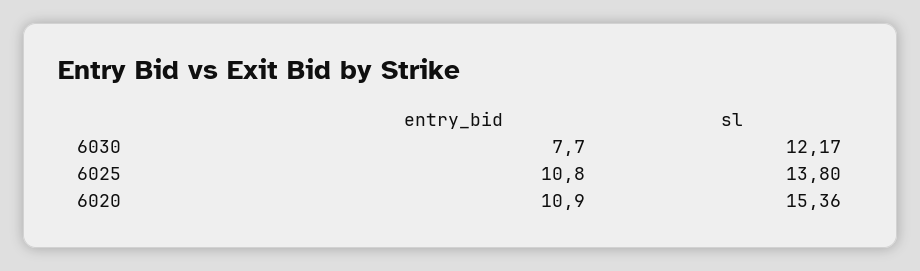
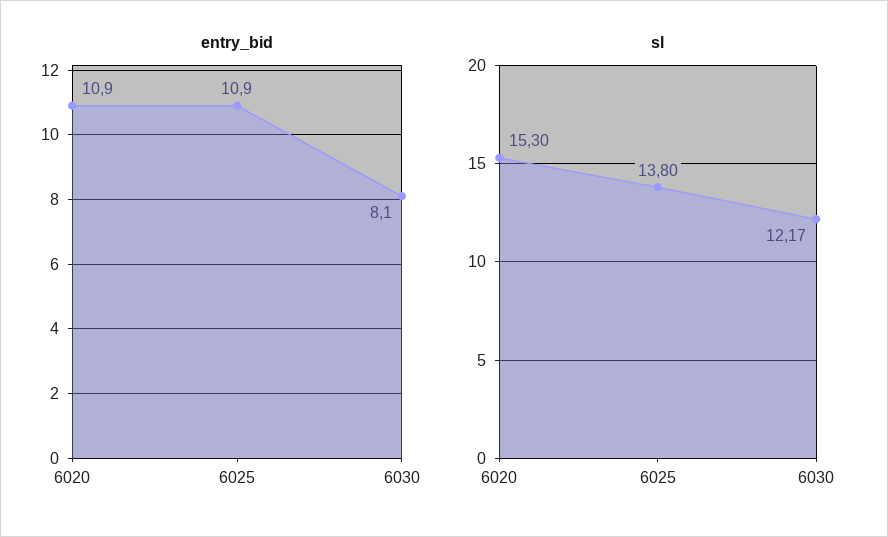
entry_bid, 6030: 7.7 -> 8.1
entry_bid, 6025: 10.8 -> 10.9
sl, 6020: 15.36 -> 15.3

